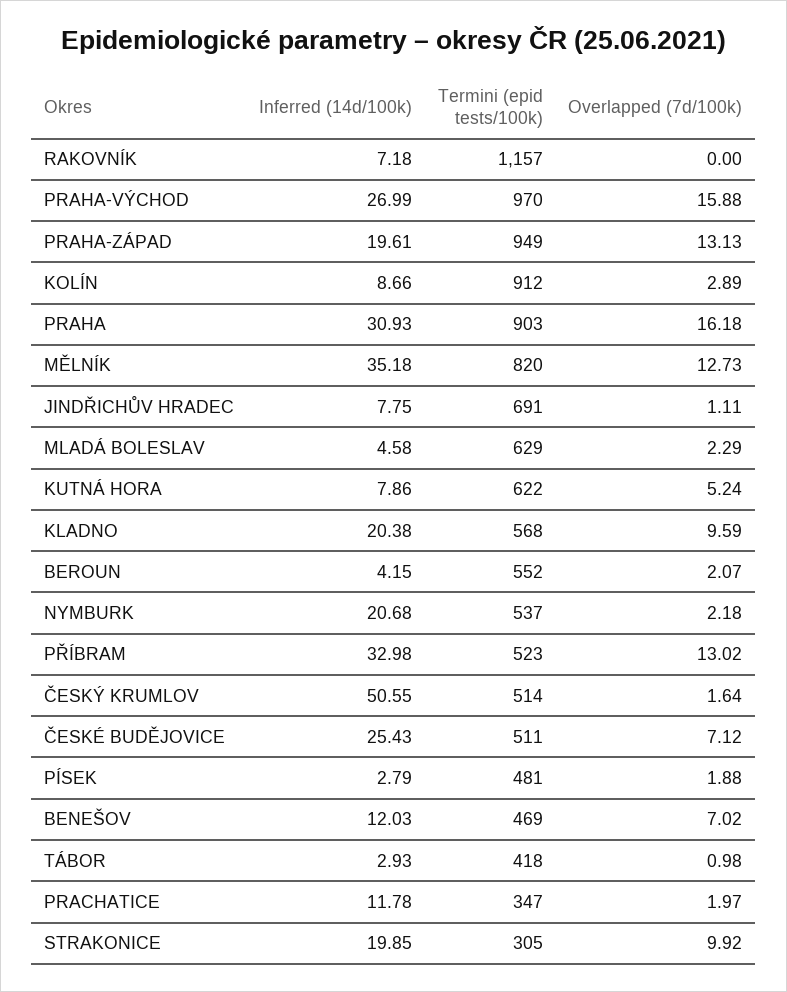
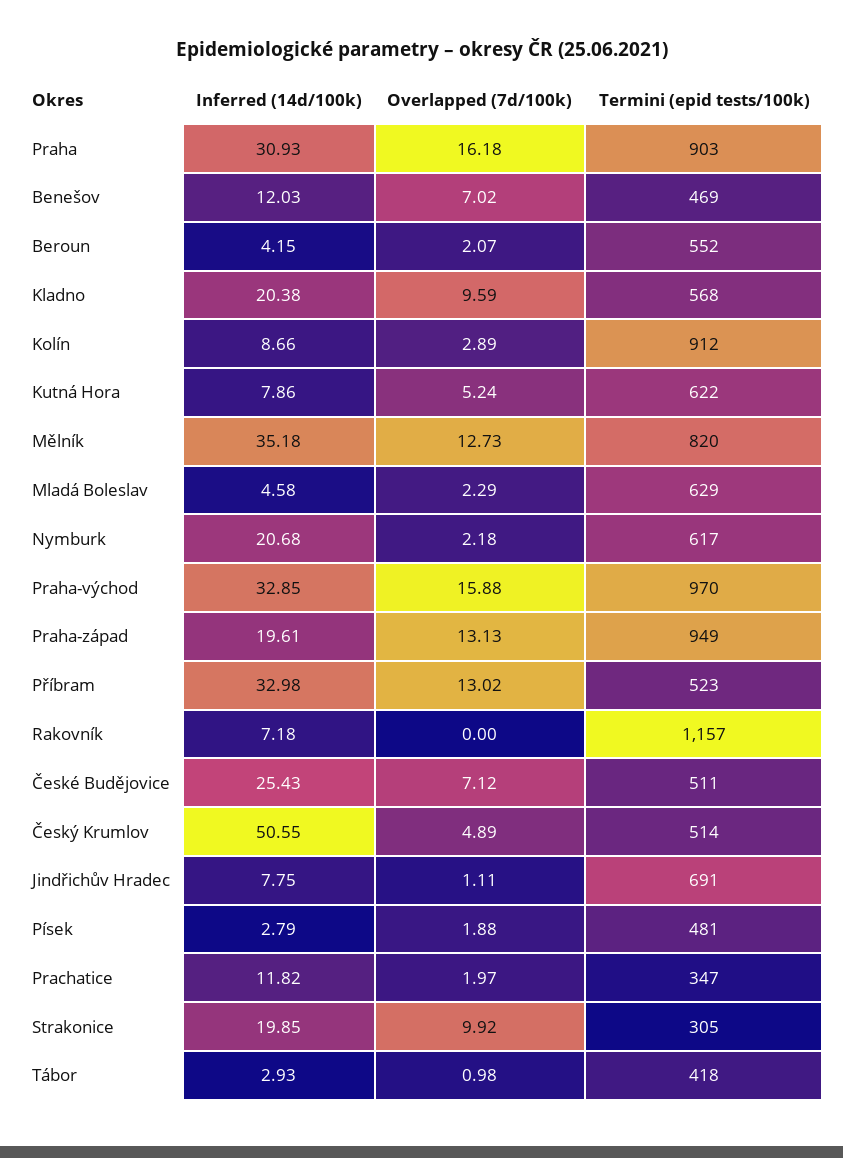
Inferred (14d/100k), PRAHA-VÝCHOD: 26.99 -> 32.85
Termini (epid tests/100k), NYMBURK: 537 -> 617
Overlapped (7d/100k), ČESKÝ KRUMLOV: 1.64 -> 4.89
Inferred (14d/100k), PRACHATICE: 11.78 -> 11.82

